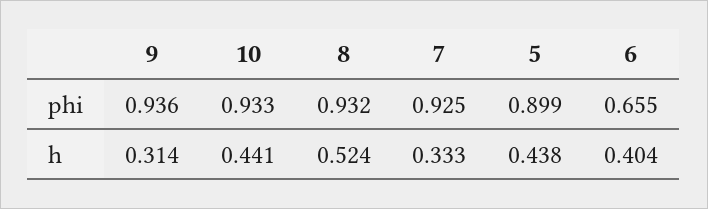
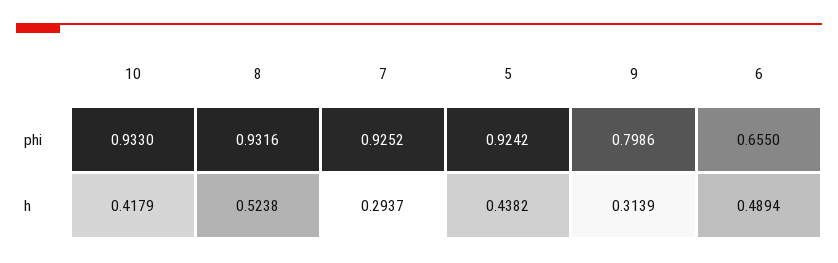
9, phi: 0.936 -> 0.7986
5, phi: 0.899 -> 0.9242
10, h: 0.441 -> 0.4179
7, h: 0.333 -> 0.2937
6, h: 0.404 -> 0.4894

